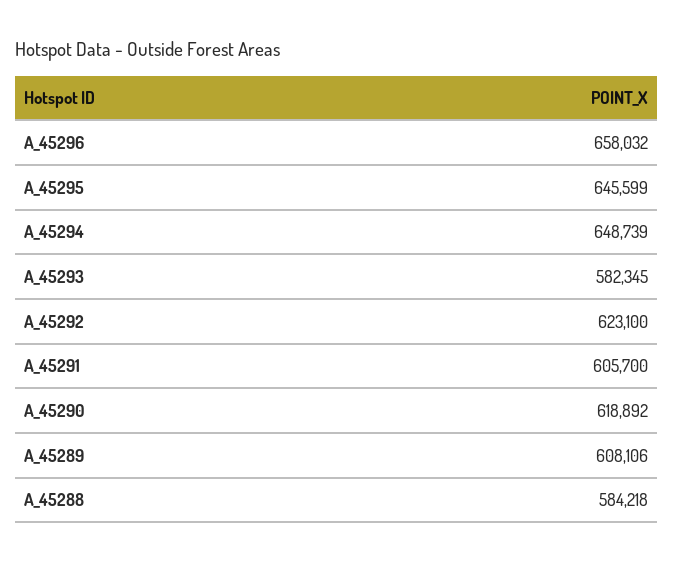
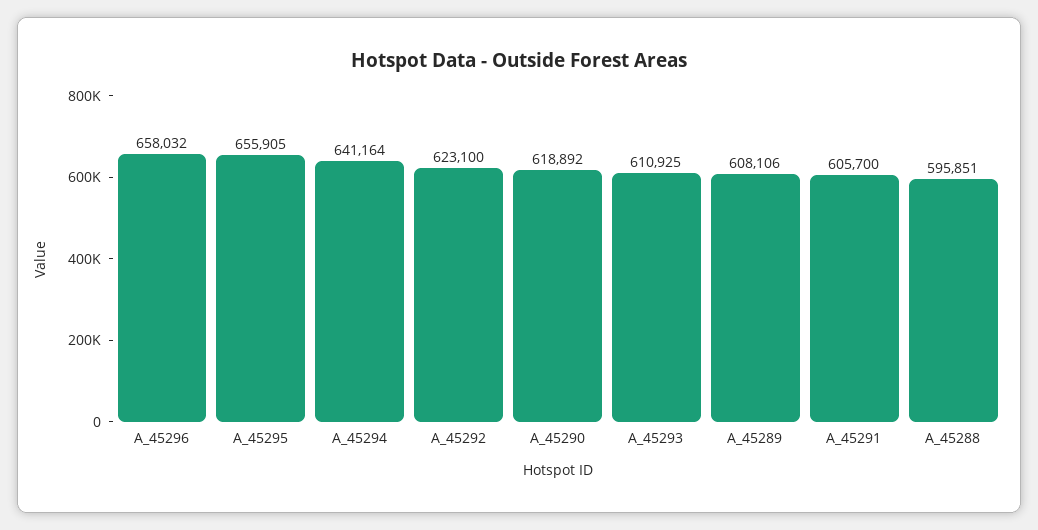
A_45295: 645599 -> 655905
A_45294: 648739 -> 641164
A_45293: 582345 -> 610925
A_45288: 584218 -> 595851

